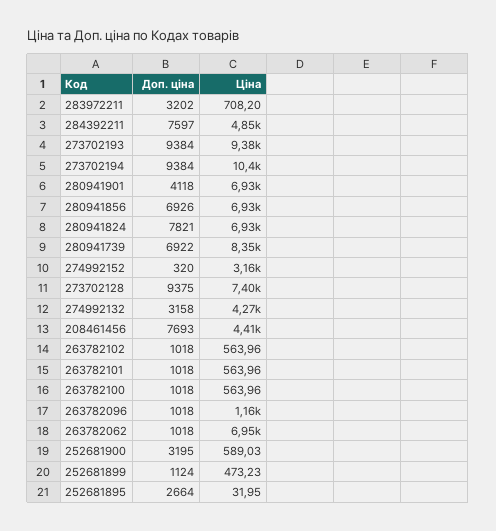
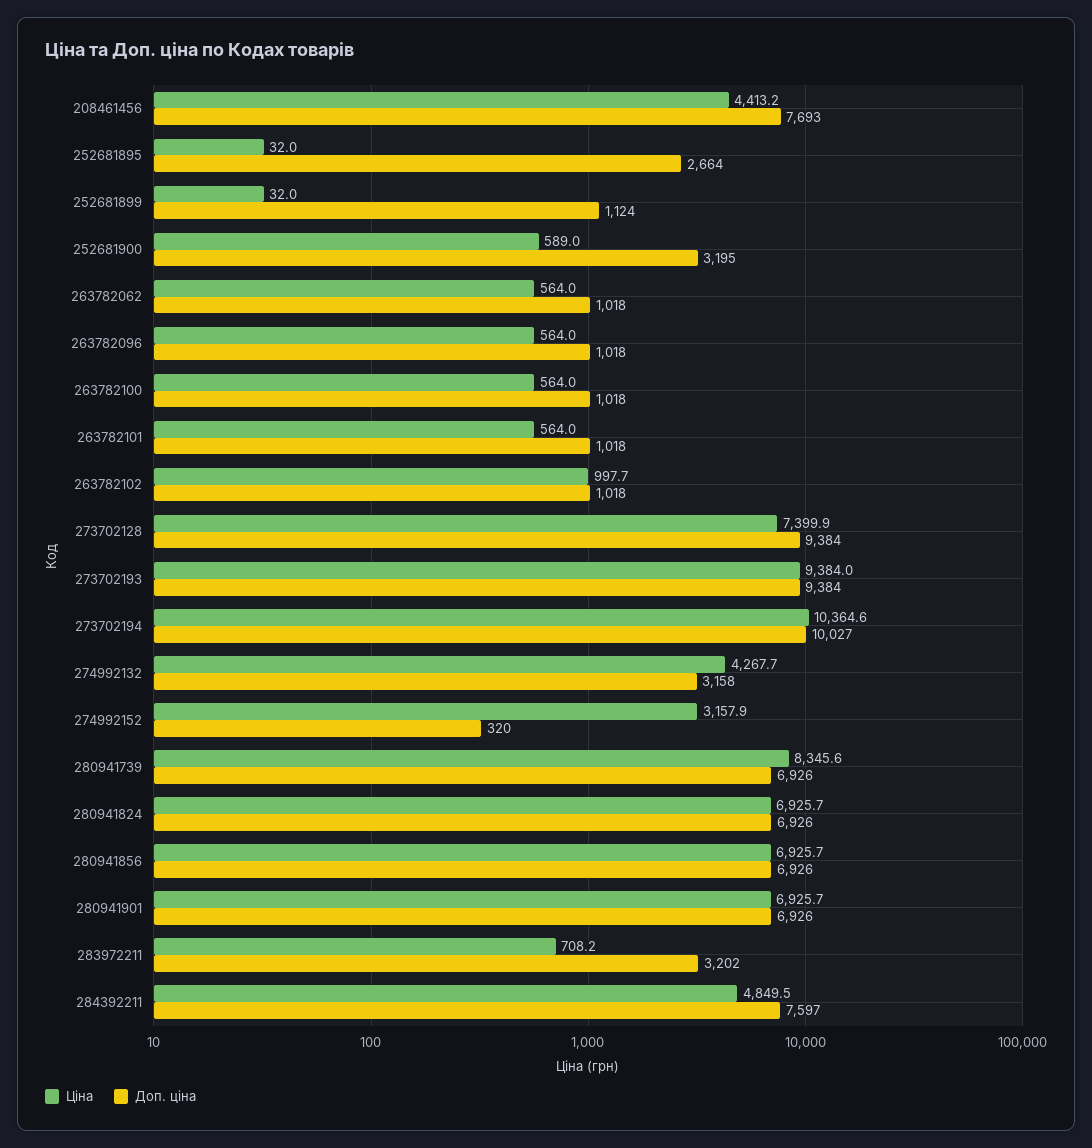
Доп. ціна, 273702194: 9384 -> 10027
Доп. ціна, 280941901: 4118 -> 6926
Доп. ціна, 280941824: 7821 -> 6926
Доп. ціна, 280941739: 6922 -> 6926
Доп. ціна, 273702128: 9375 -> 9384
Ціна, 263782102: 563.96 -> 997.7
Ціна, 263782096: 1160 -> 564
Ціна, 263782062: 6950 -> 564
Ціна, 252681899: 473.23 -> 32

